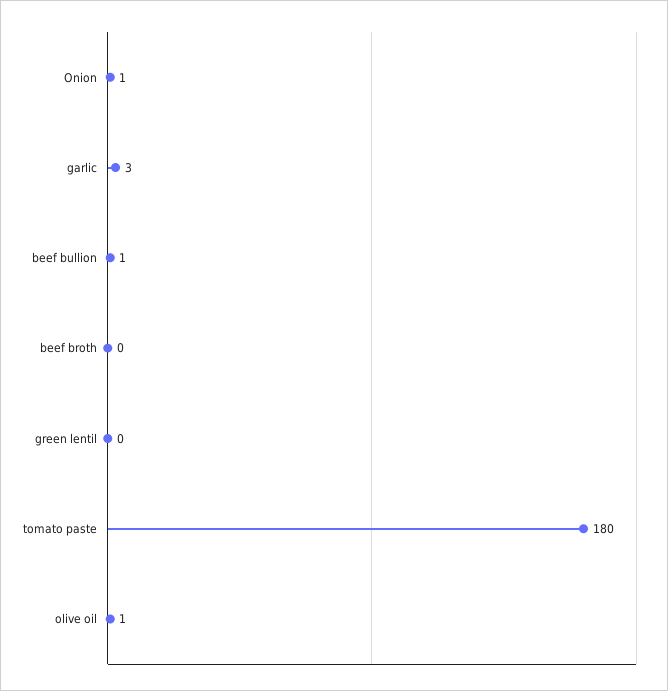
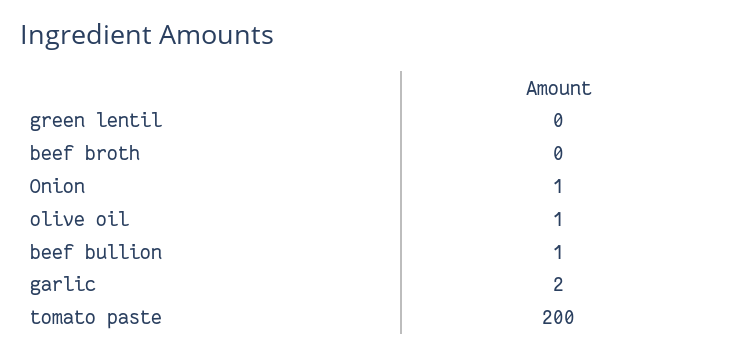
garlic: 3 -> 2
tomato paste: 180 -> 200

